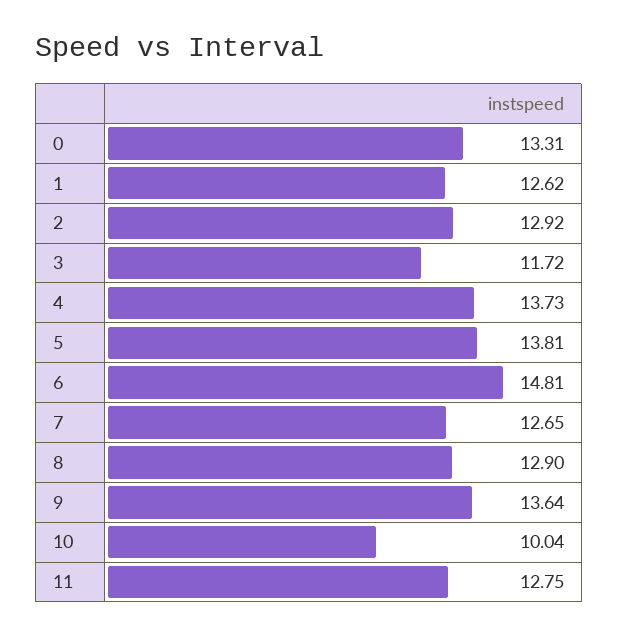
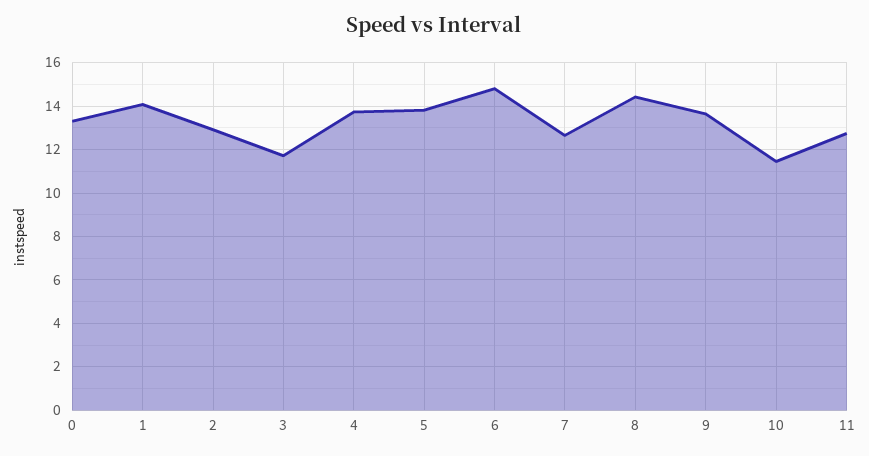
1: 12.62 -> 14
8: 12.9 -> 14.5
10: 10.04 -> 11.5

